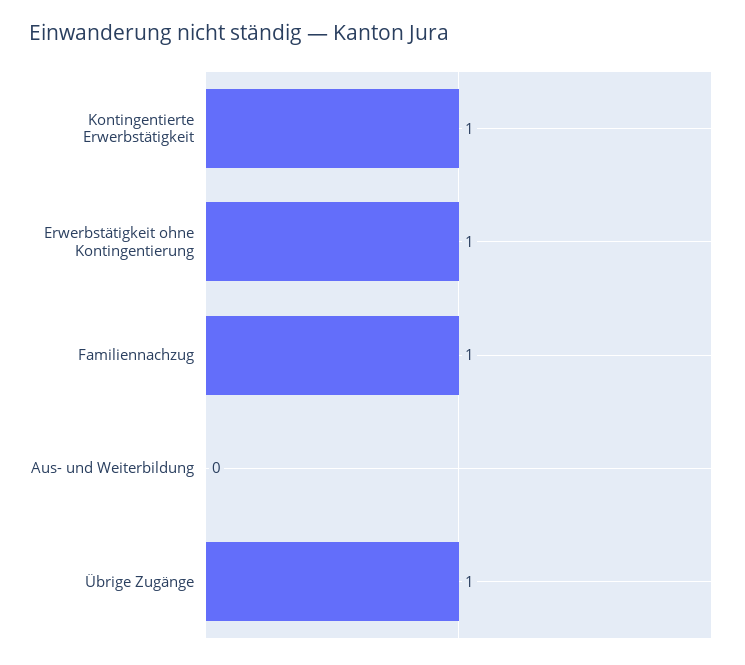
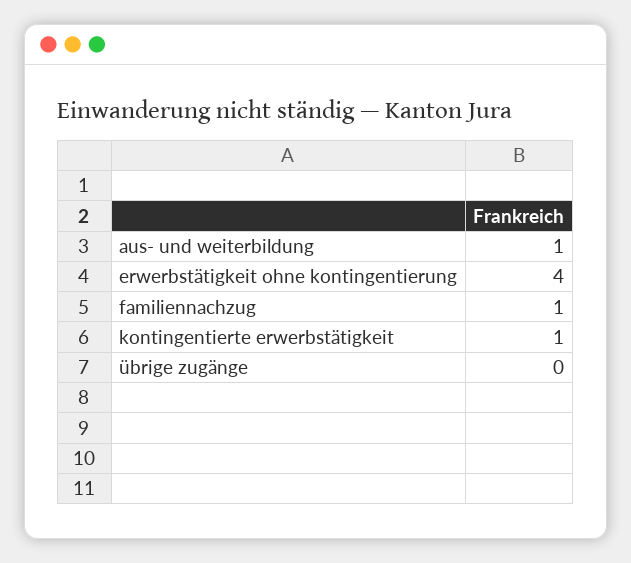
Erwerbstätigkeit ohne Kontingentierung: 1 -> 4
Aus- und Weiterbildung: 0 -> 1
Übrige Zugänge: 1 -> 0

